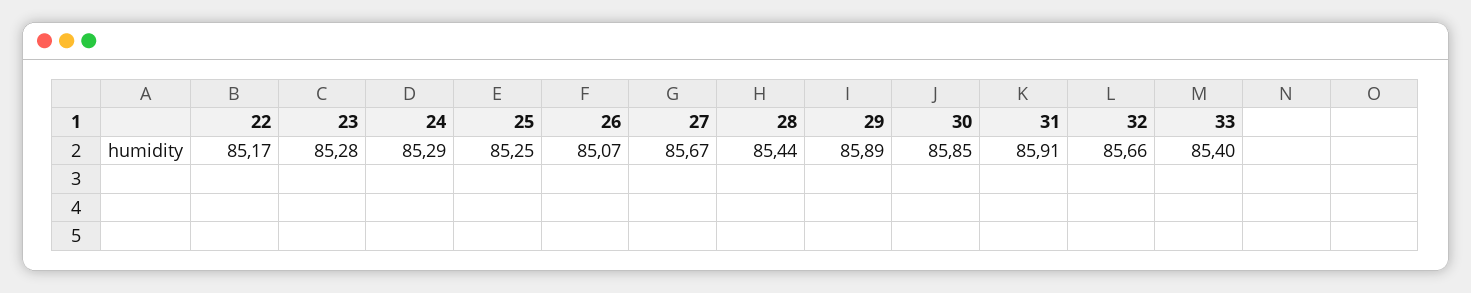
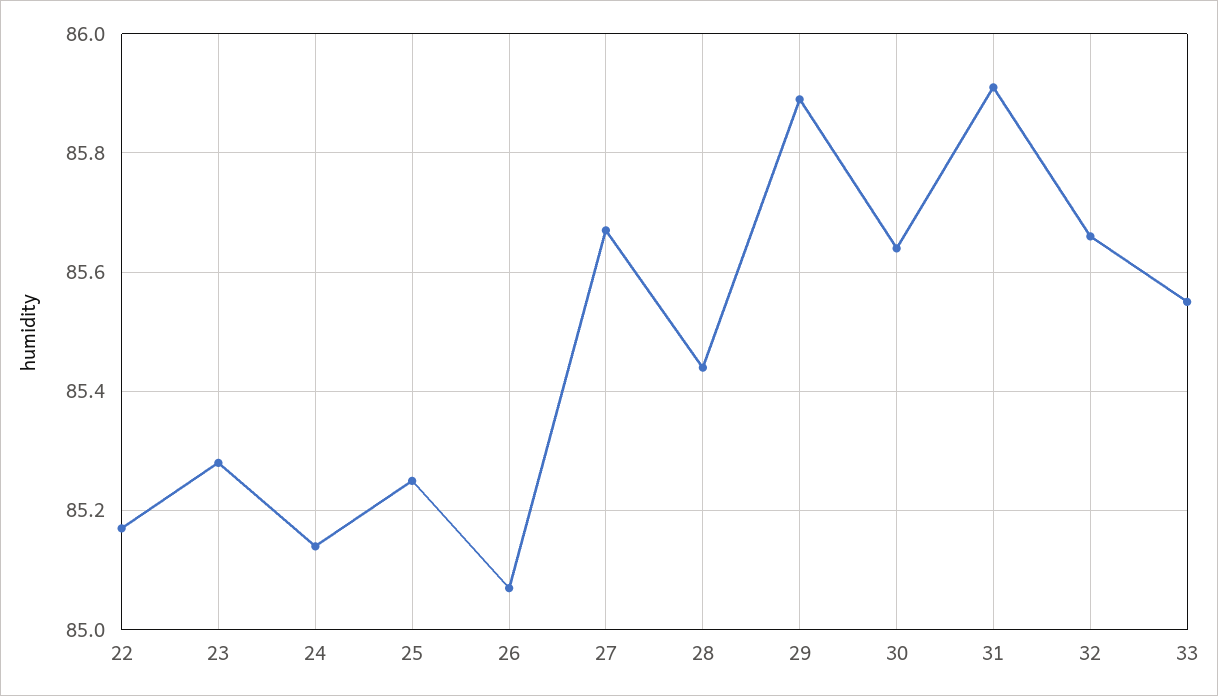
24: 85.29 -> 85.15
30: 85.85 -> 85.65
33: 85.4 -> 85.55

